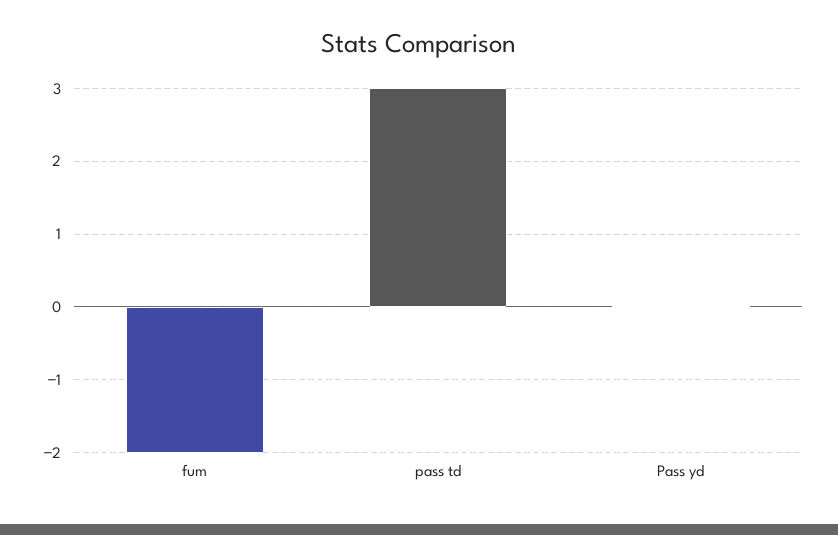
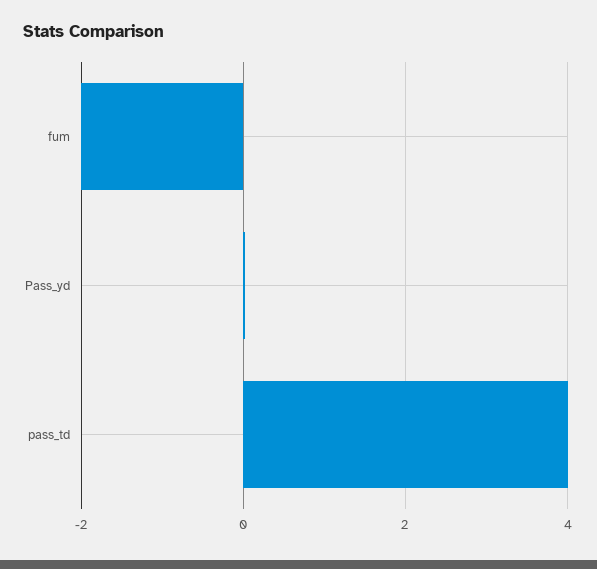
pass td: 3 -> 4

